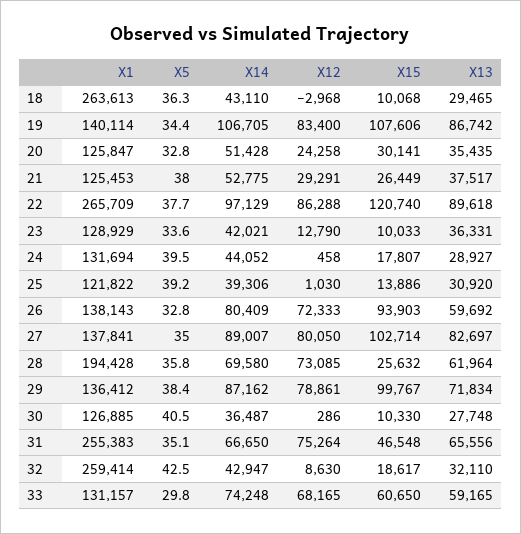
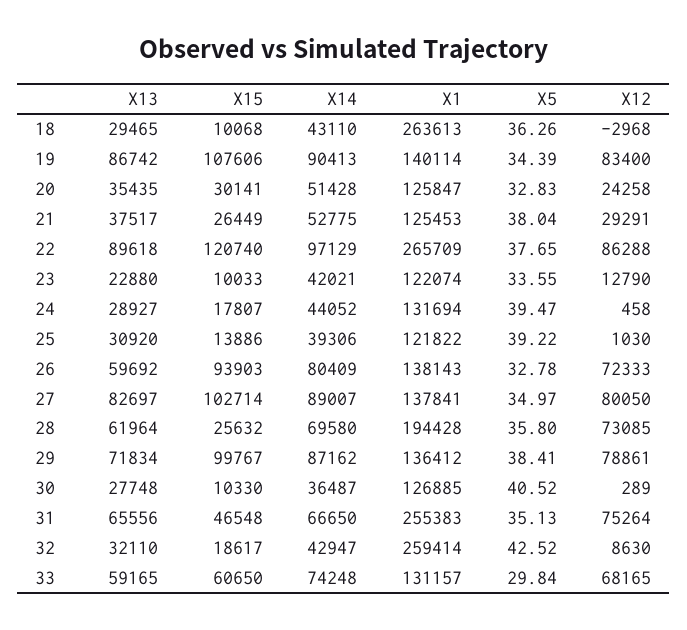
X14, 19: 106705 -> 90413
X1, 23: 128929 -> 122074
X13, 23: 36331 -> 22880
X12, 30: 286 -> 289

